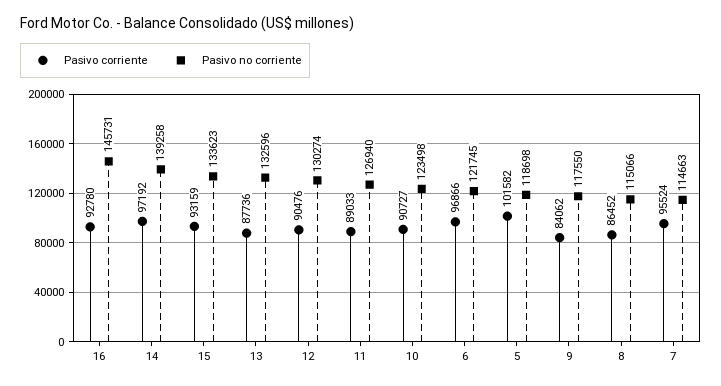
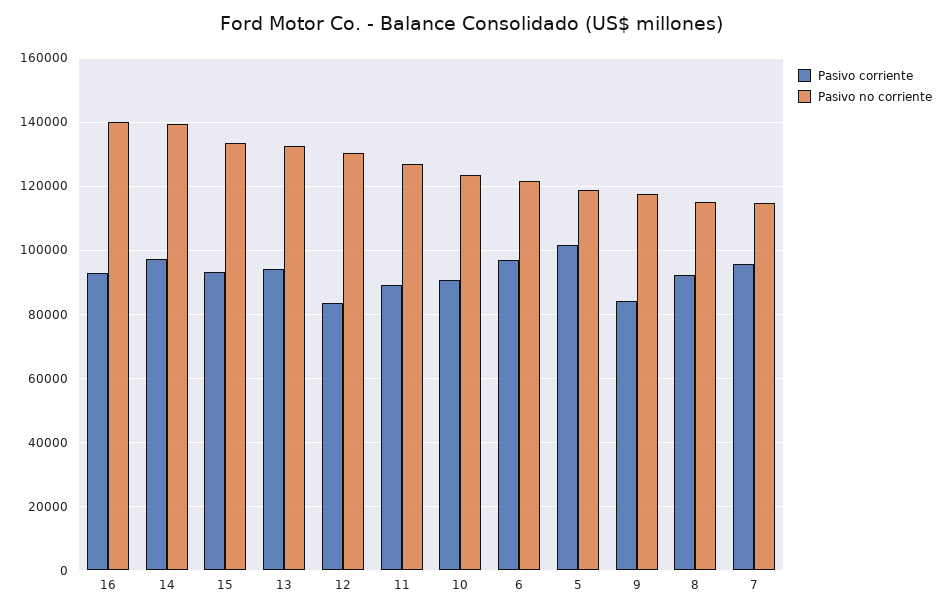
Pasivo no corriente, 16: 145731 -> 140000
Pasivo corriente, 13: 87736 -> 94000
Pasivo corriente, 12: 90476 -> 84000
Pasivo corriente, 8: 86452 -> 92000

